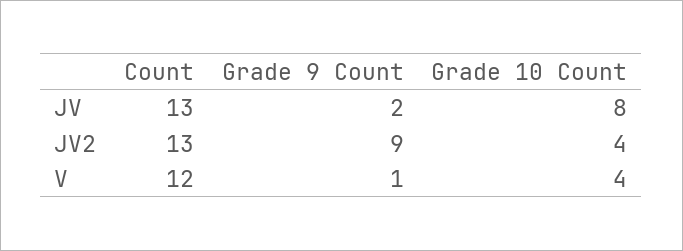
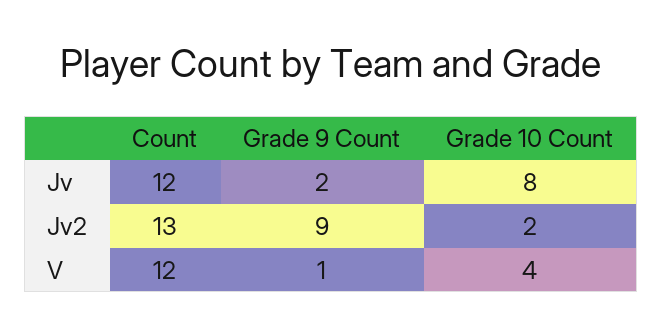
Count, JV: 13 -> 12
Grade 10 Count, JV2: 4 -> 2

